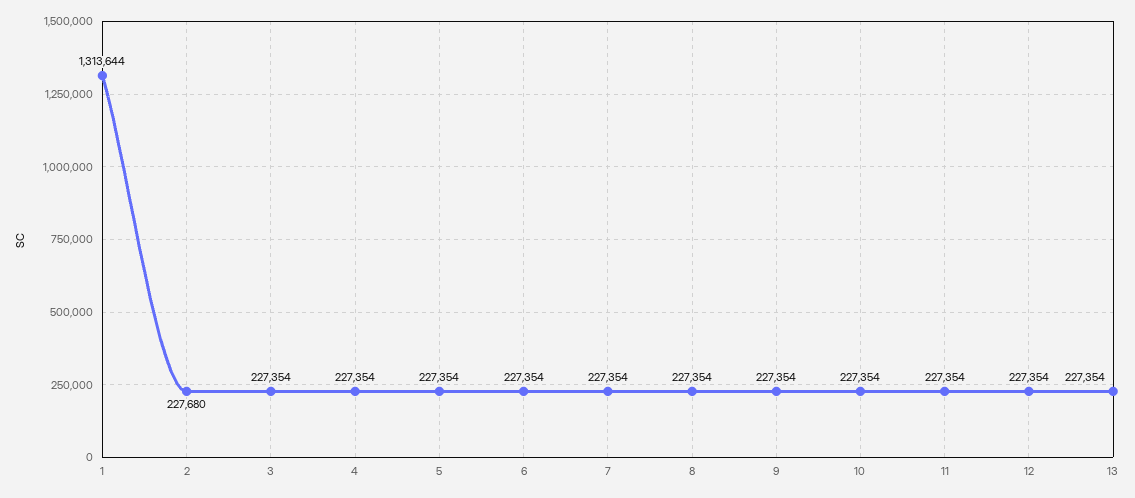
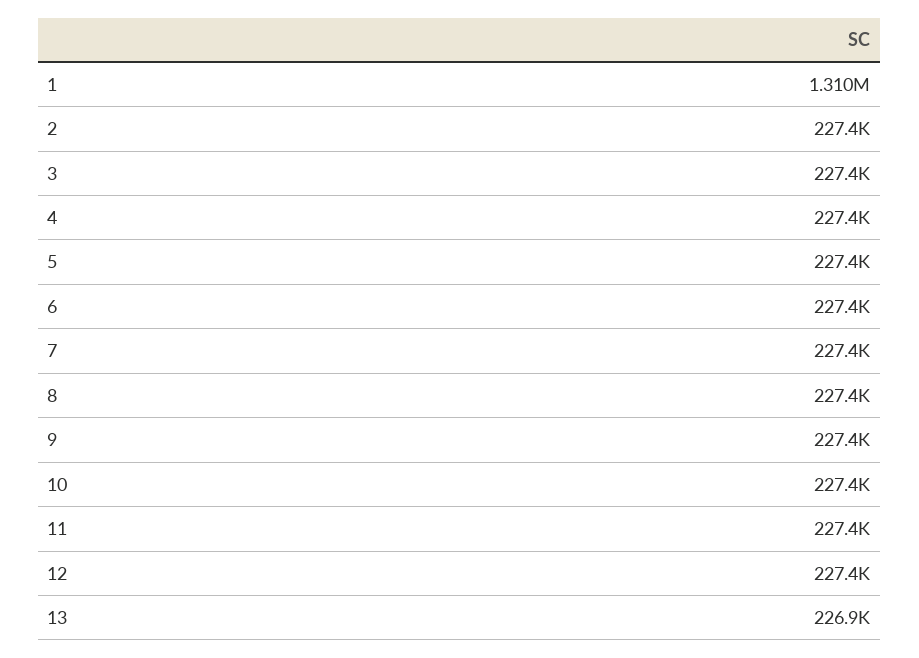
1: 1313644 -> 1310000
2: 227680 -> 227400
13: 227354 -> 226900

